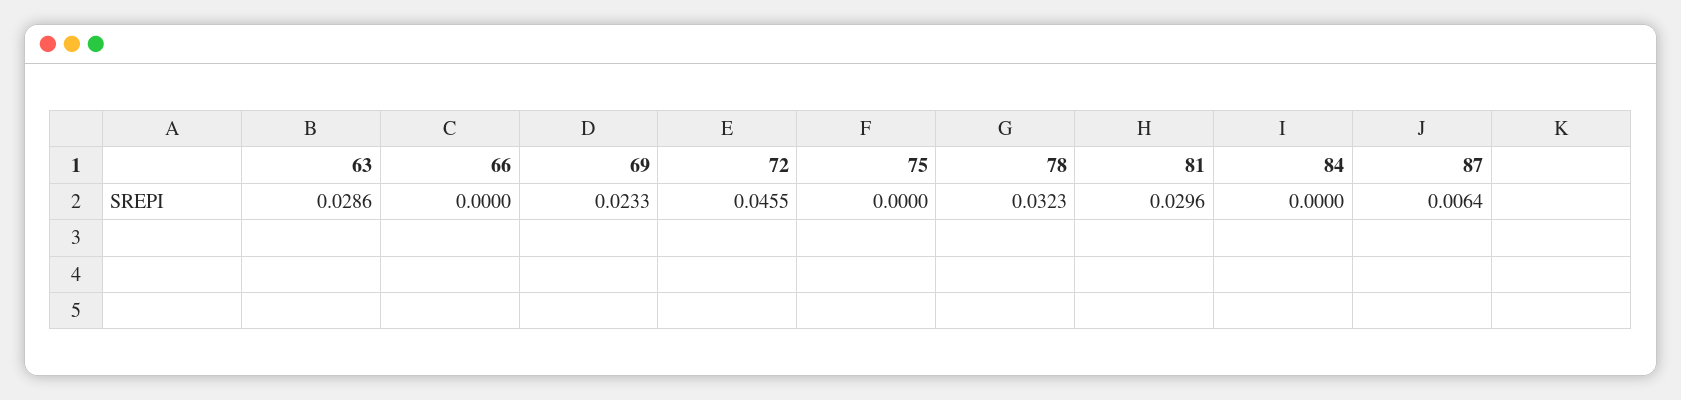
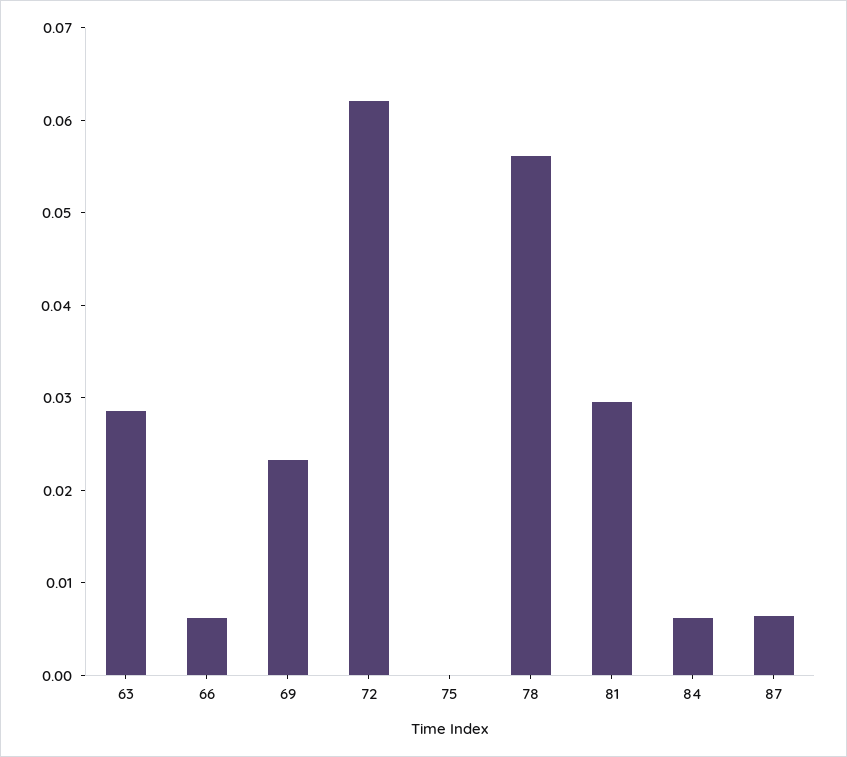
66: 0 -> 0.006
72: 0.0455 -> 0.062
78: 0.0323 -> 0.056
84: 0 -> 0.006

